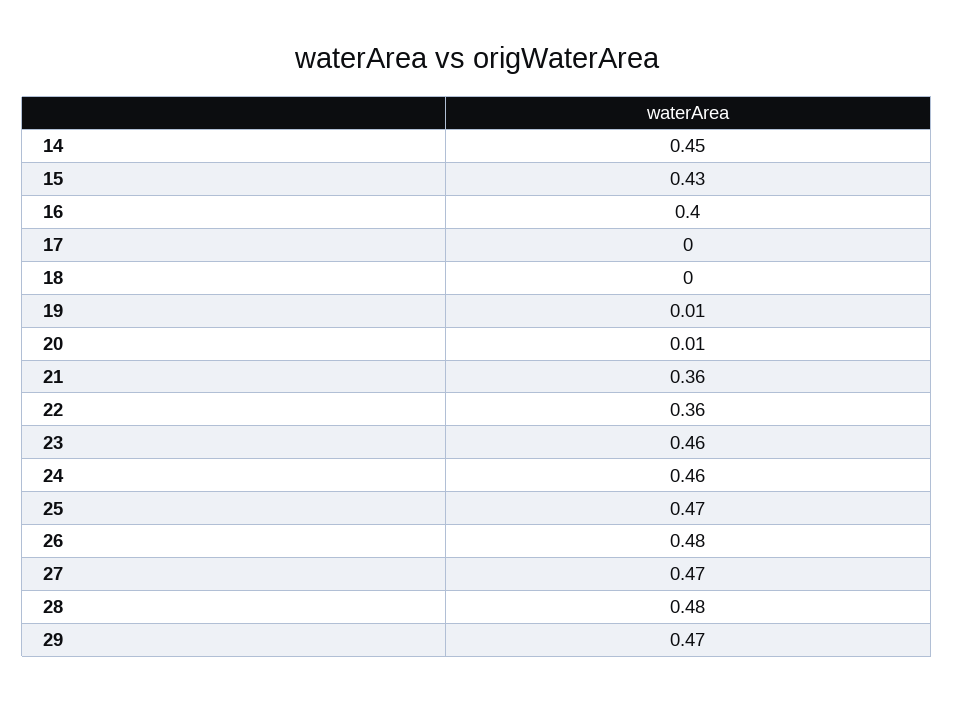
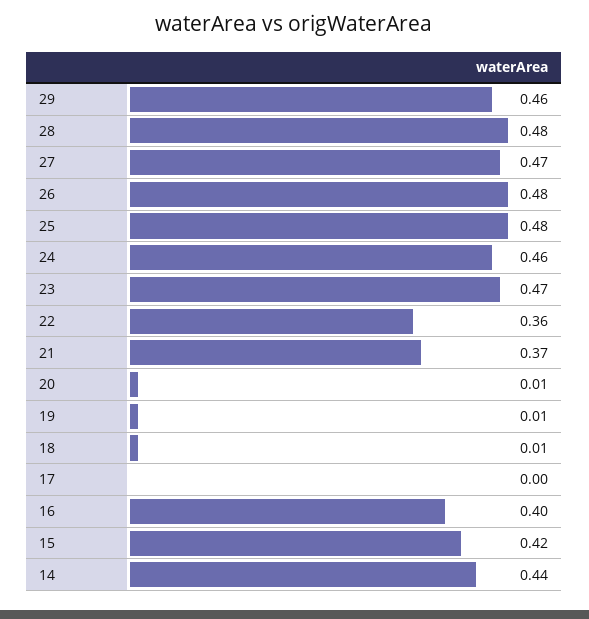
14: 0.45 -> 0.44
15: 0.43 -> 0.42
18: 0 -> 0.01
21: 0.36 -> 0.37
23: 0.46 -> 0.47
25: 0.47 -> 0.48
29: 0.47 -> 0.46

